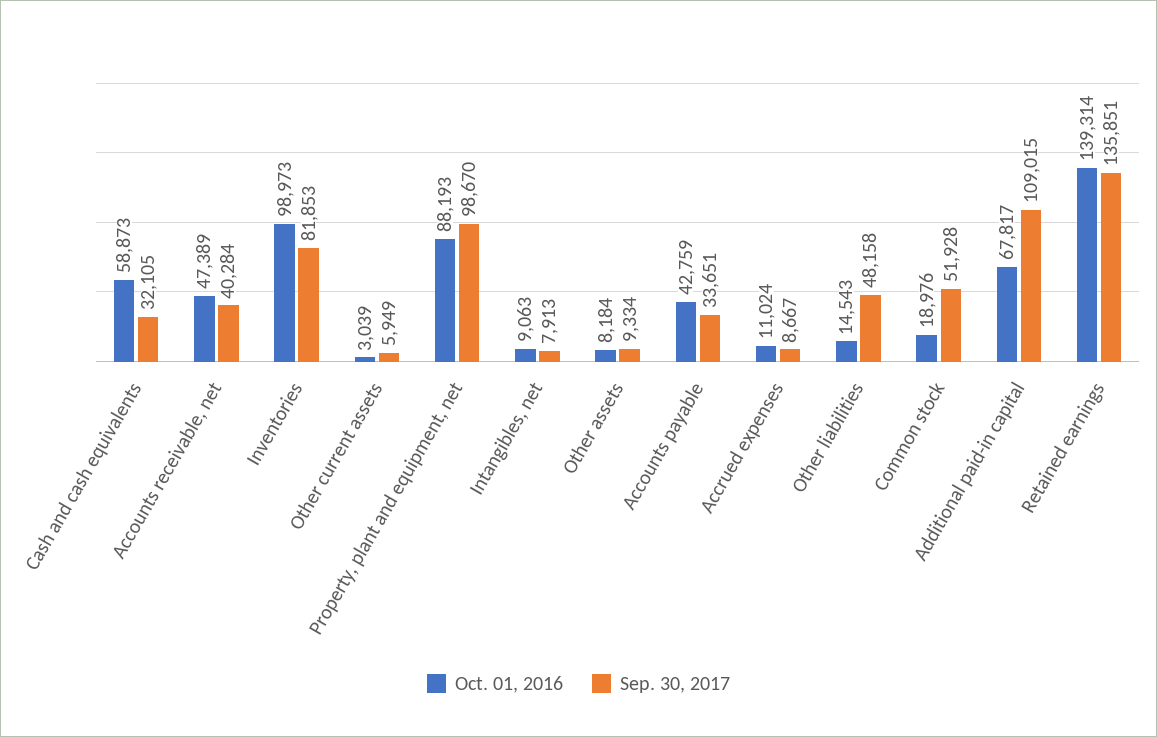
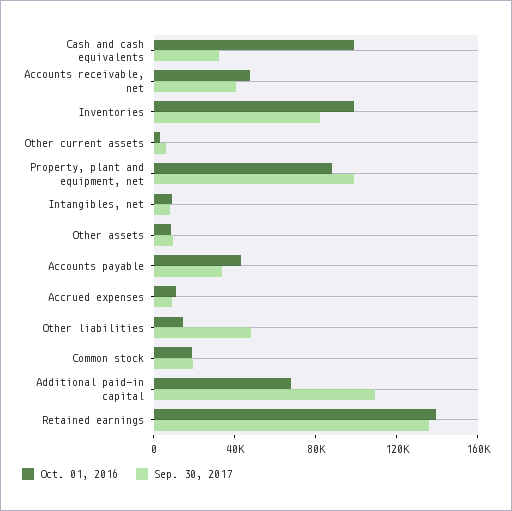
Oct. 01, 2016, Cash and cash equivalents: 58873 -> 100000
Sep. 30, 2017, Common stock: 51928 -> 20000

